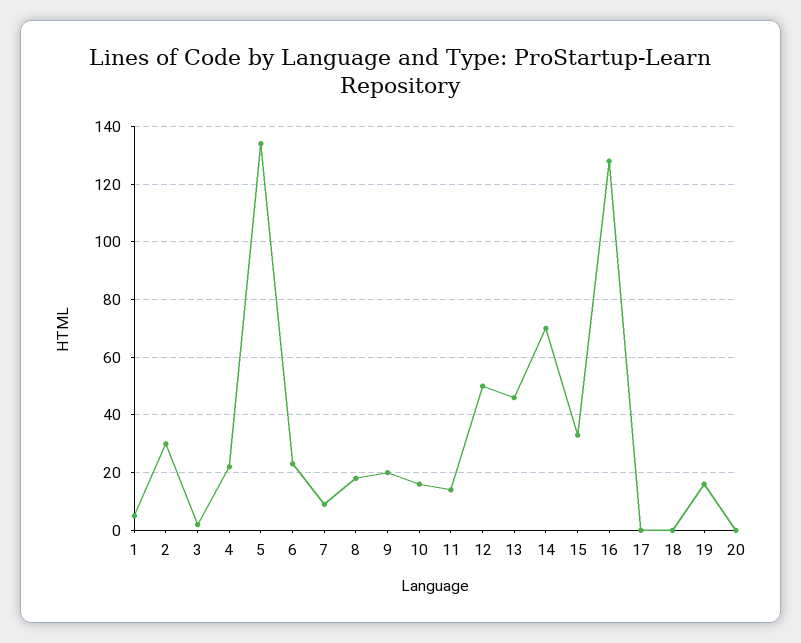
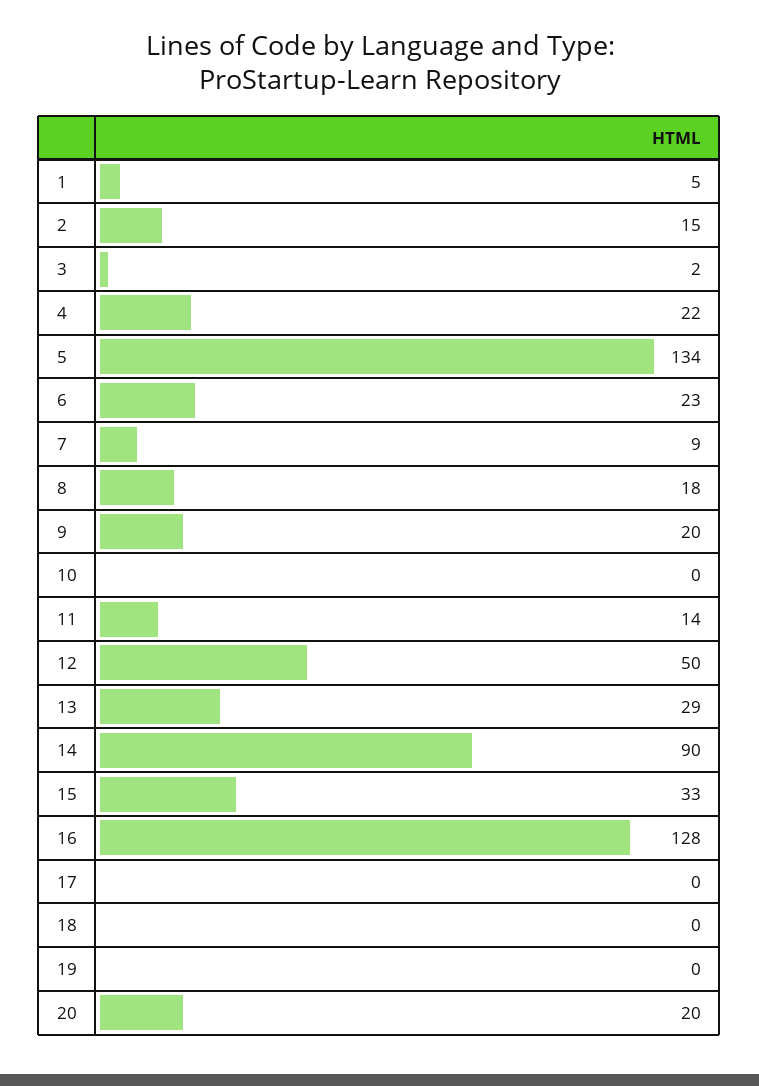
2: 30 -> 15
10: 15 -> 0
13: 45 -> 29
14: 70 -> 90
19: 15 -> 0
20: 0 -> 20

